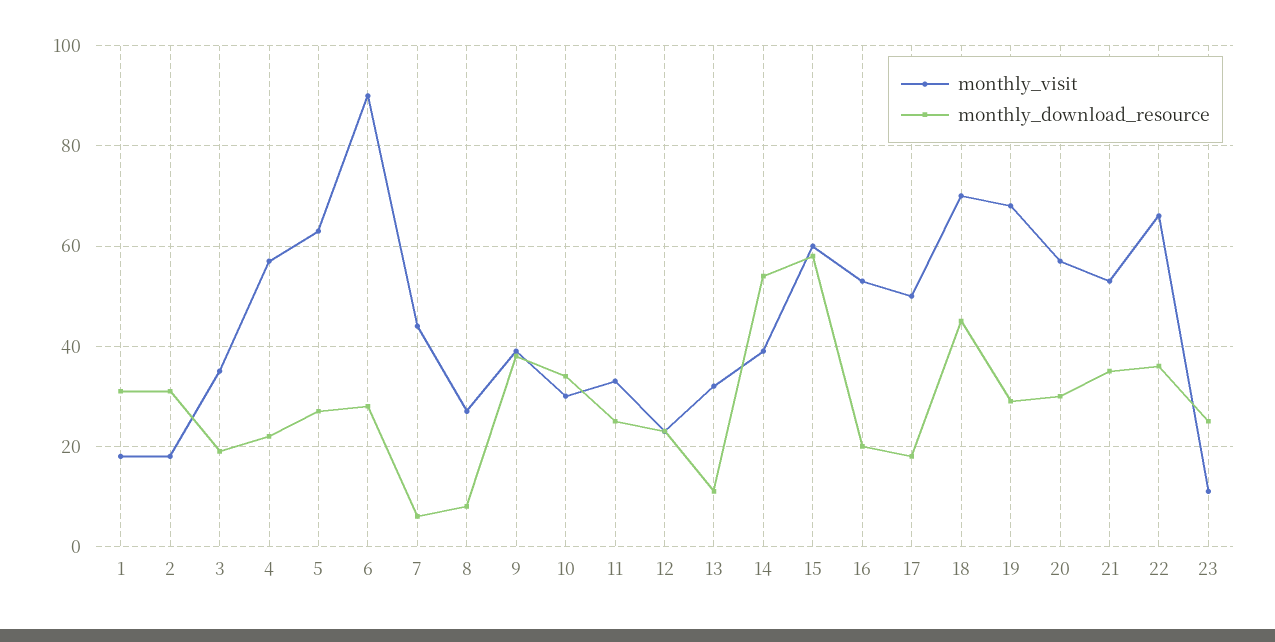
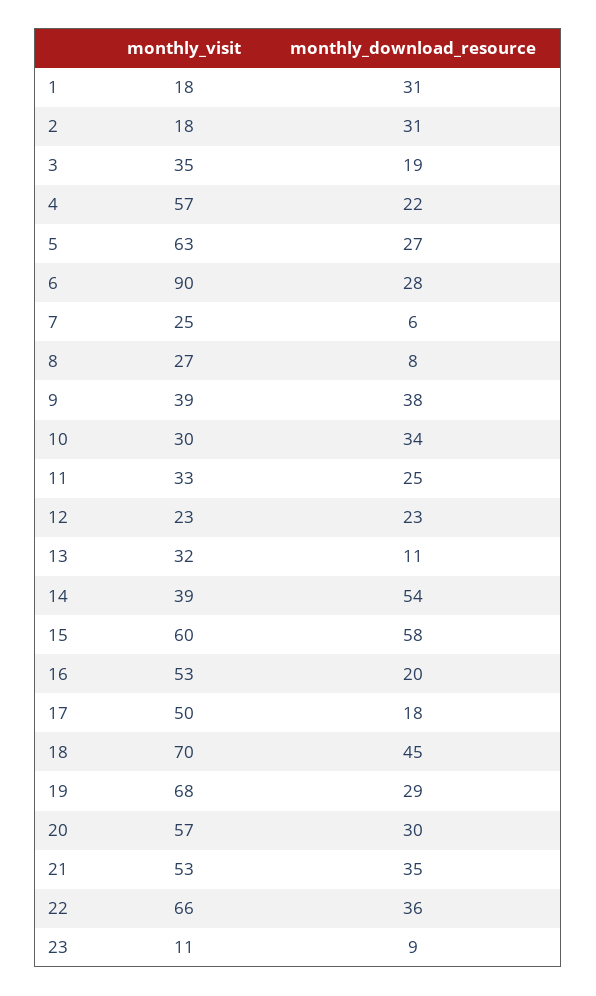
monthly_visit, 7: 45 -> 25
monthly_download_resource, 23: 25 -> 9

